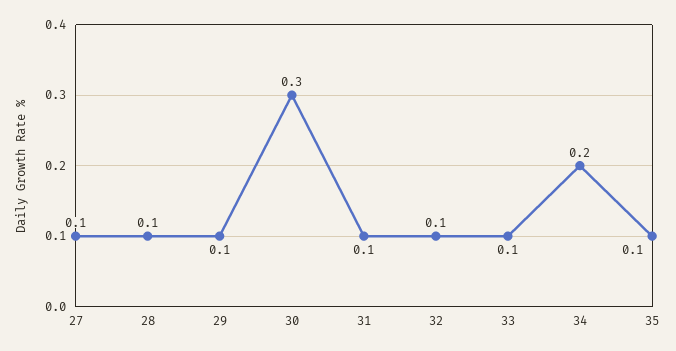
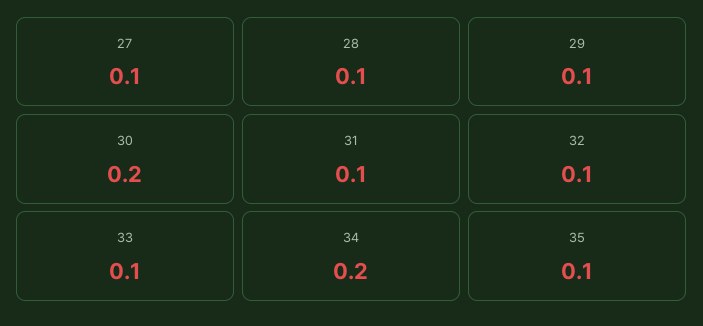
30: 0.3 -> 0.2

